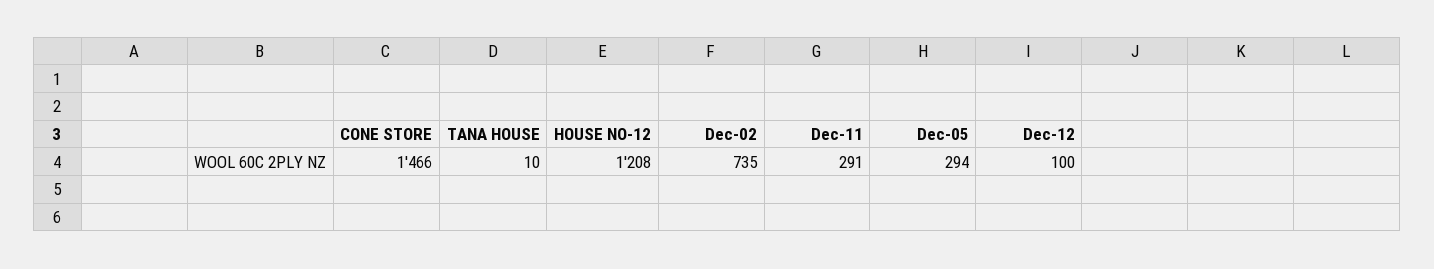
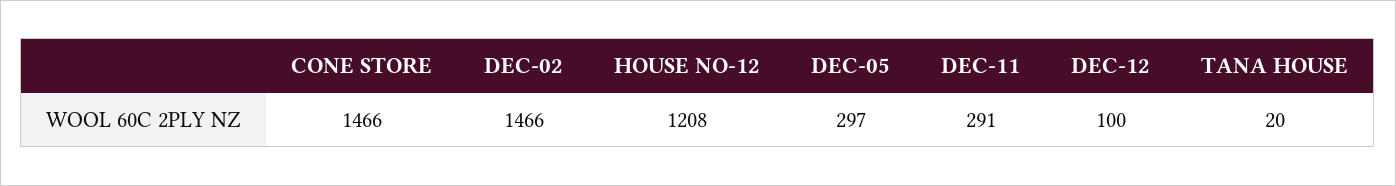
TANA HOUSE: 10 -> 20
Dec-02: 735 -> 1466
Dec-05: 294 -> 297

